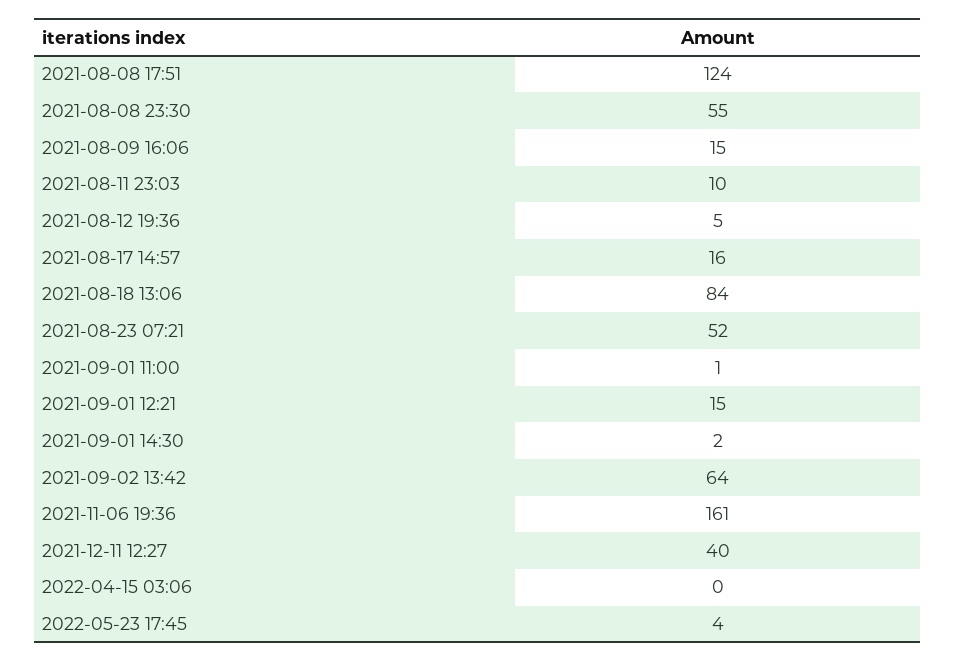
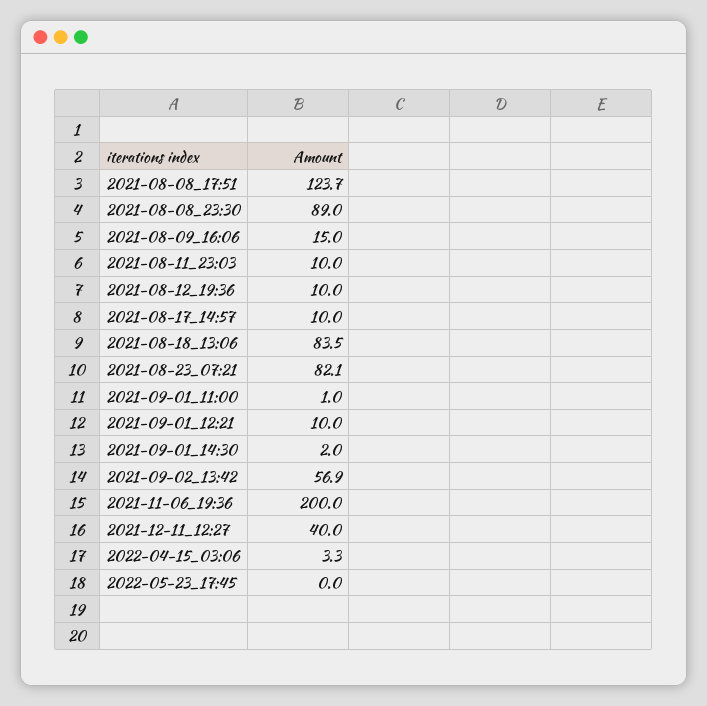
2021-08-08 23:30: 55 -> 89
2021-08-12 19:36: 5 -> 10
2021-08-17 14:57: 16 -> 10
2021-08-23 07:21: 52 -> 82.1
2021-09-01 12:21: 15 -> 10
2021-09-02 13:42: 64 -> 56.9
2021-11-06 19:36: 161 -> 200
2022-04-15 03:06: 0 -> 3.3
2022-05-23 17:45: 4 -> 0

